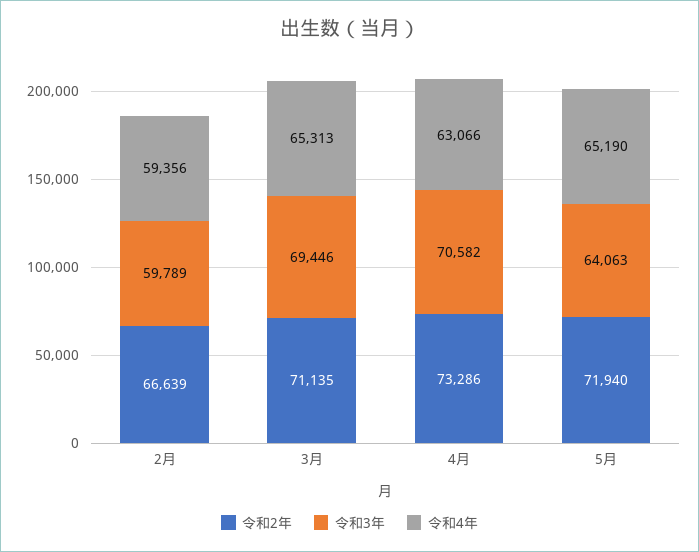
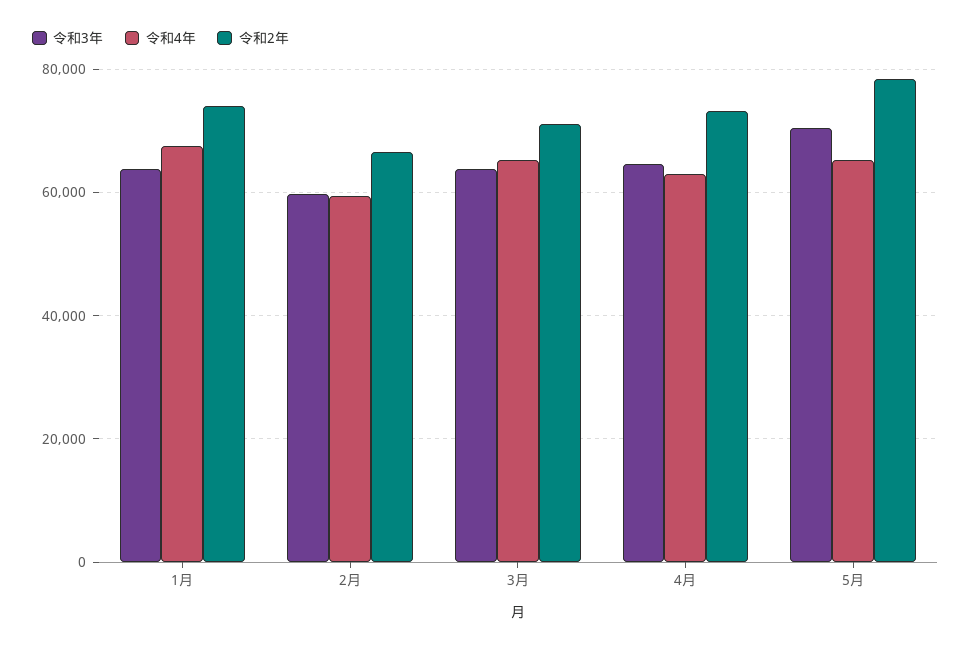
令和3年, 3月: 69446 -> 64000
令和3年, 4月: 70582 -> 64000
令和2年, 5月: 71940 -> 78000
令和3年, 5月: 64063 -> 70000
令和3年, 1月: none -> 64000
令和4年, 1月: none -> 68000
令和2年, 1月: none -> 74000

